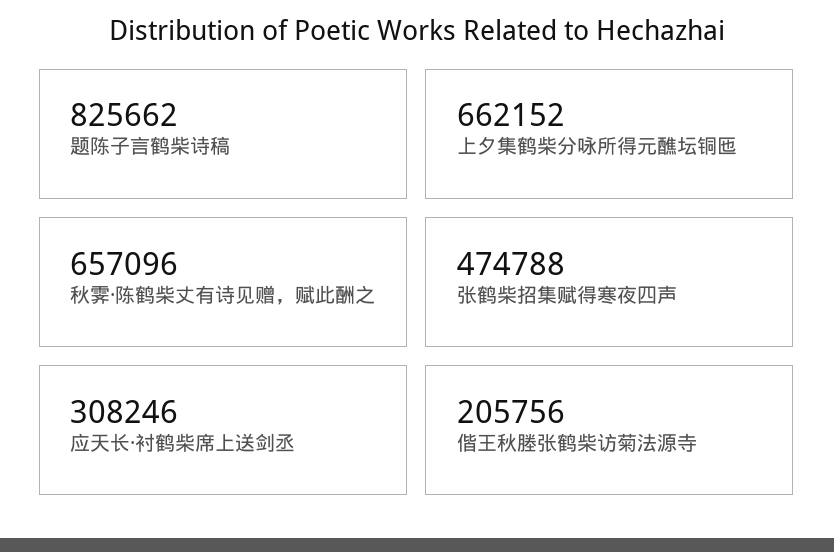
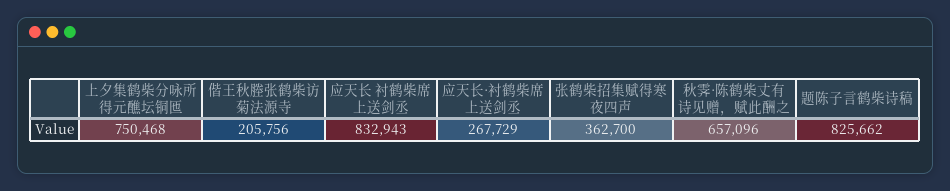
上夕集鹤柴分咏所得元醮坛铜匜: 662152 -> 750468
张鹤柴招集赋得寒夜四声: 474788 -> 362700
应天长·衬鹤柴席上送剑丞: 308246 -> 267729
应天长 衬鹤柴席上送剑丞: none -> 832943

